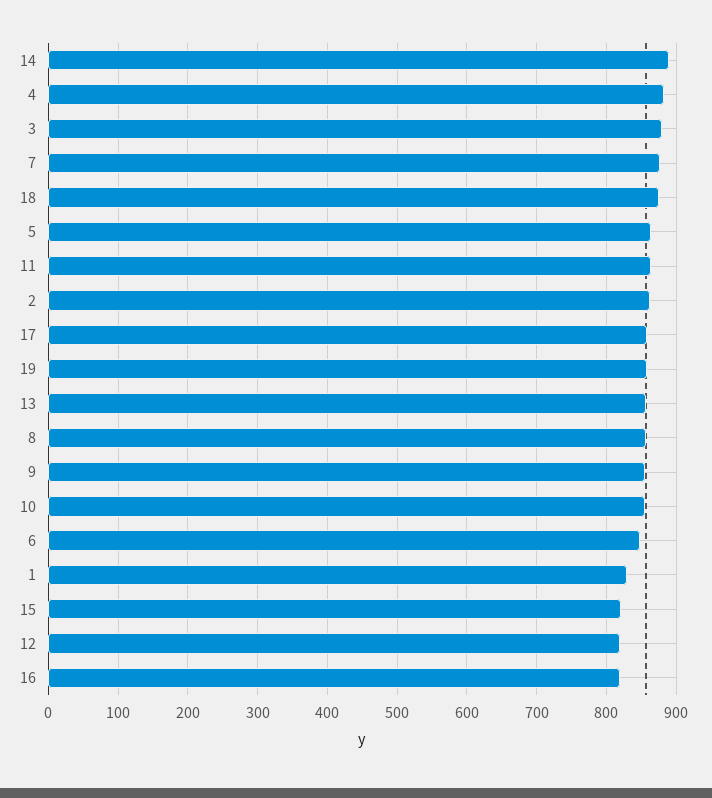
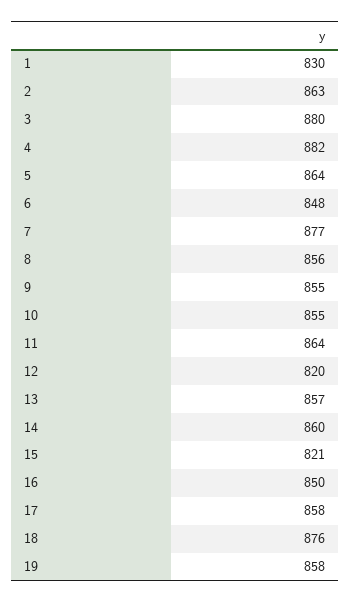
14: 890 -> 860
16: 820 -> 850

